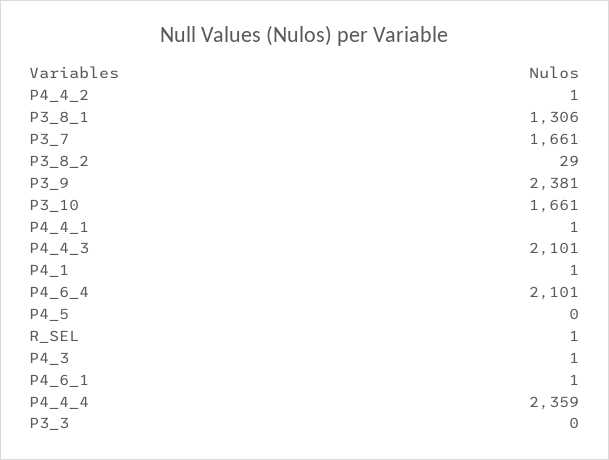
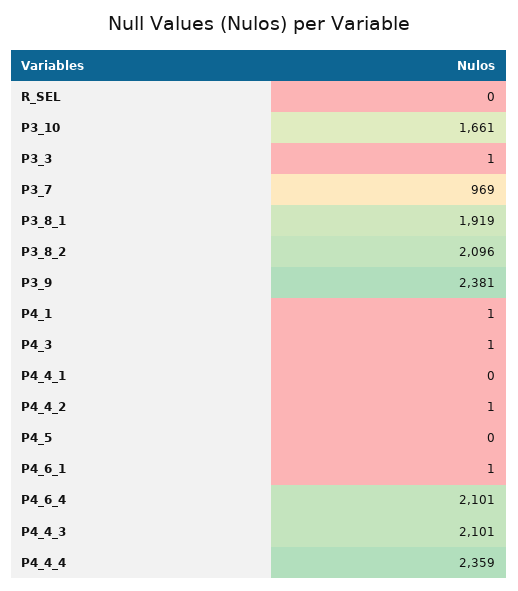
P3_8_1: 1306 -> 1919
P3_7: 1661 -> 969
P3_8_2: 29 -> 2096
P4_4_1: 1 -> 0
R_SEL: 1 -> 0
P3_3: 0 -> 1

